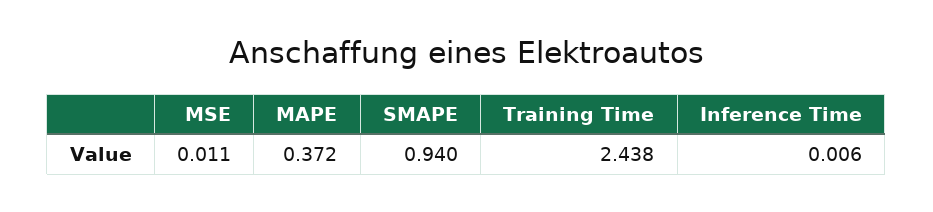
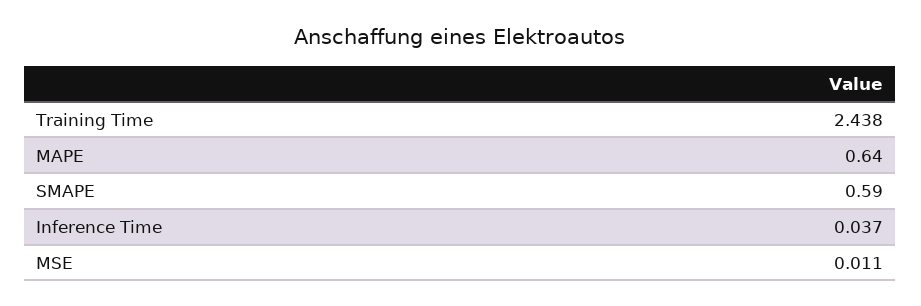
MAPE: 0.372 -> 0.64
SMAPE: 0.94 -> 0.59
Inference Time: 0.006 -> 0.037

